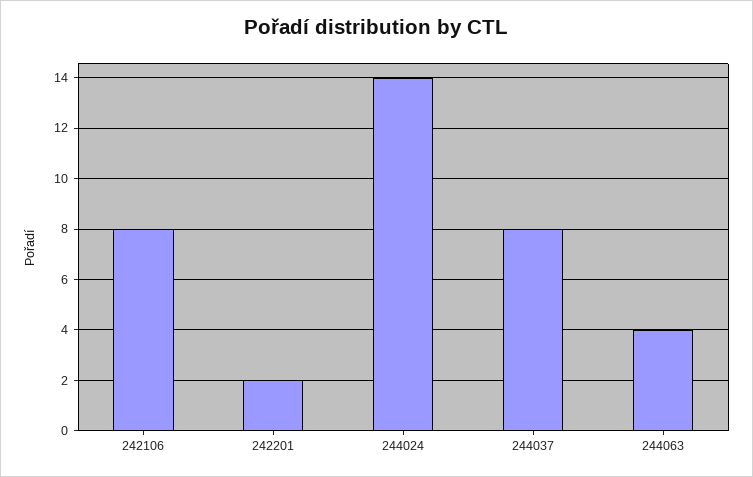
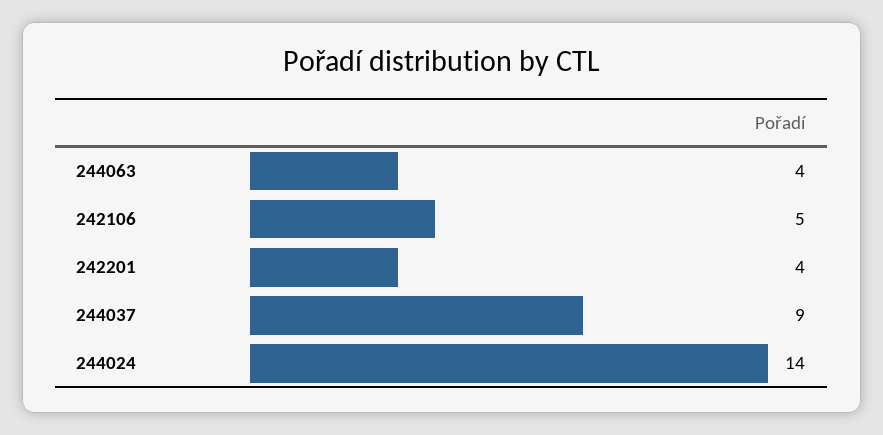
242106: 8 -> 5
242201: 2 -> 4
244037: 8 -> 9

